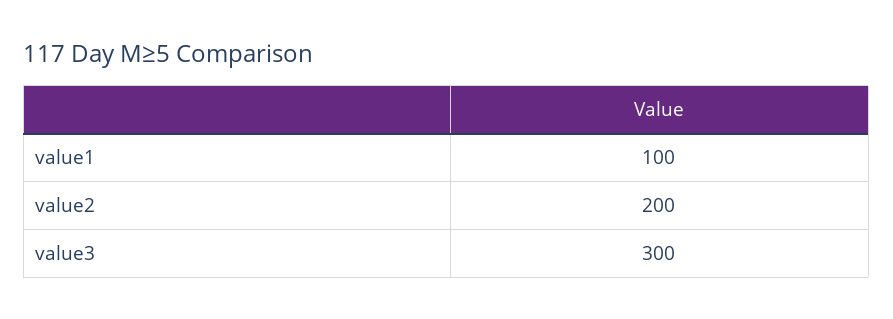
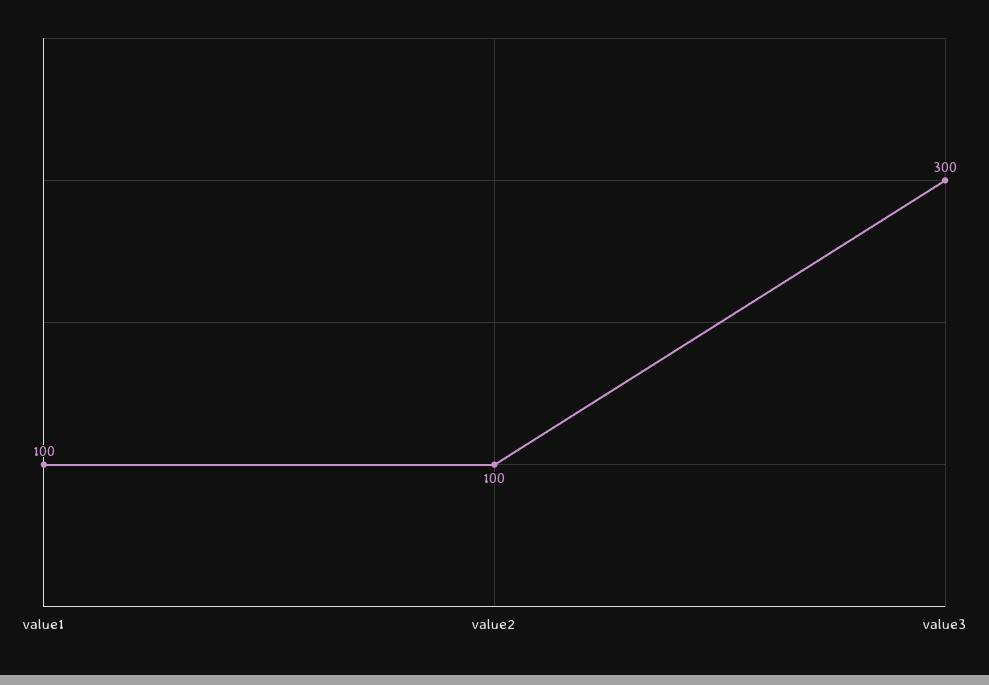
value2: 200 -> 100

